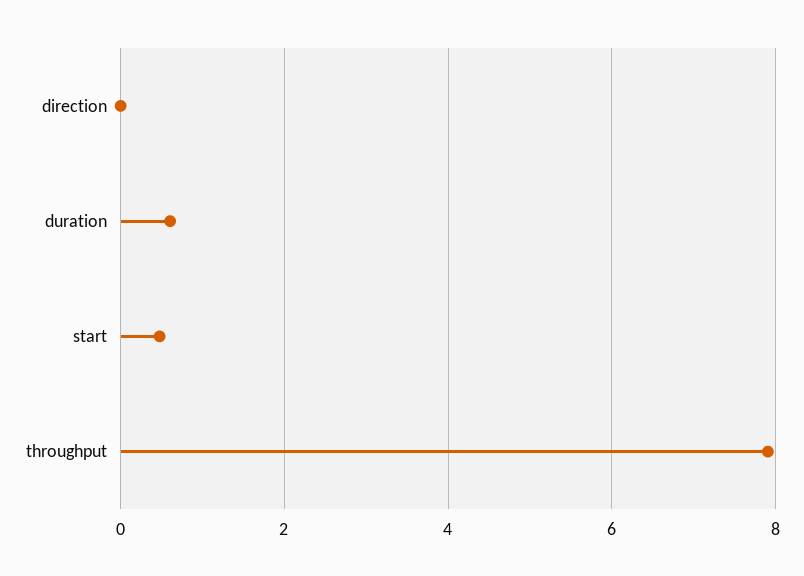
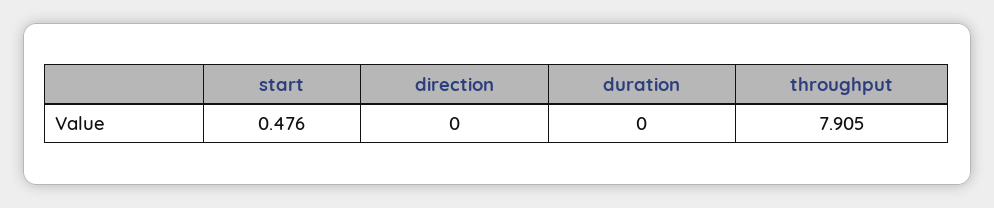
duration: 0.6 -> 0

